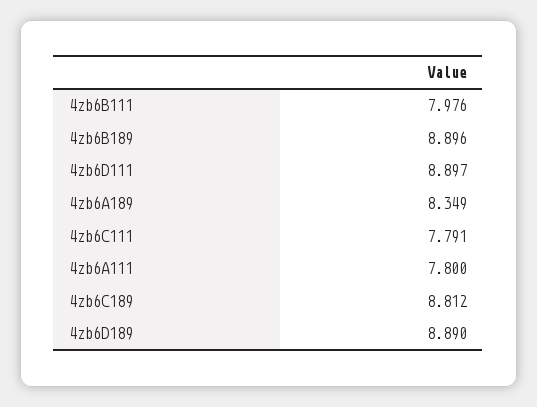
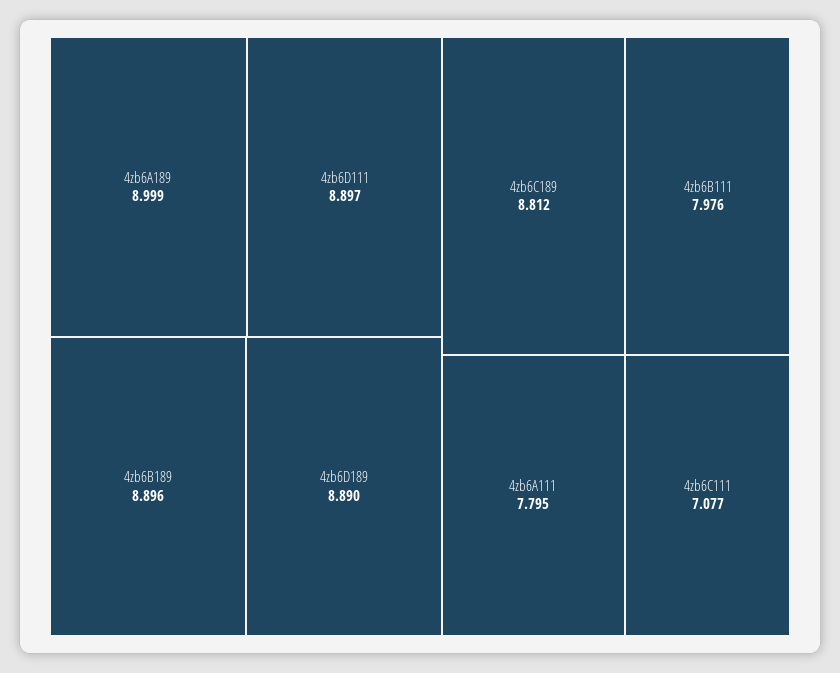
4zb6A189: 8.349 -> 8.999
4zb6C111: 7.791 -> 7.077
4zb6A111: 7.8 -> 7.795

